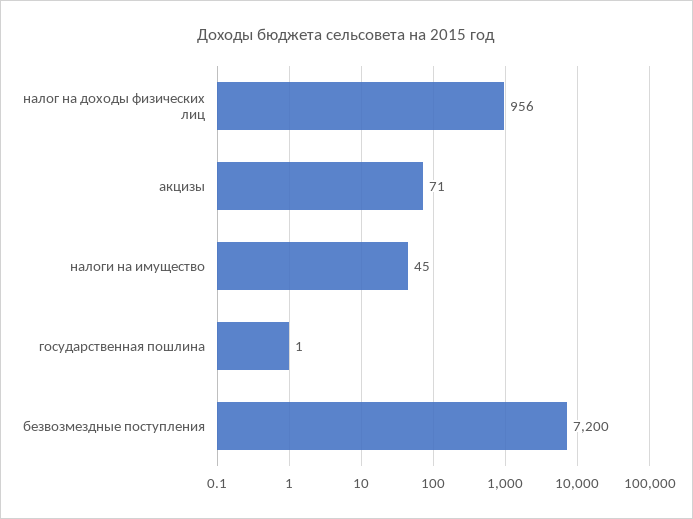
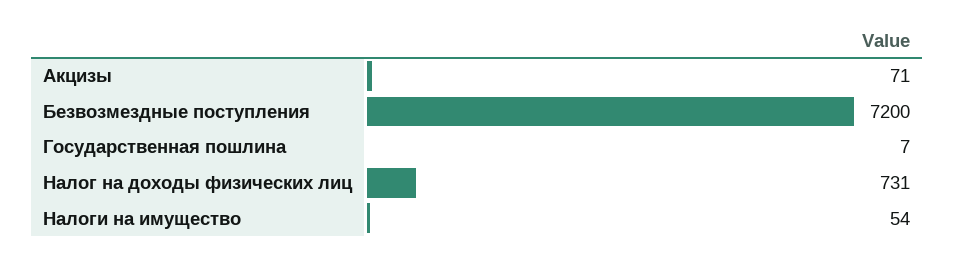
налог на доходы физических лиц: 956 -> 731
налоги на имущество: 45 -> 54
государственная пошлина: 1 -> 7

